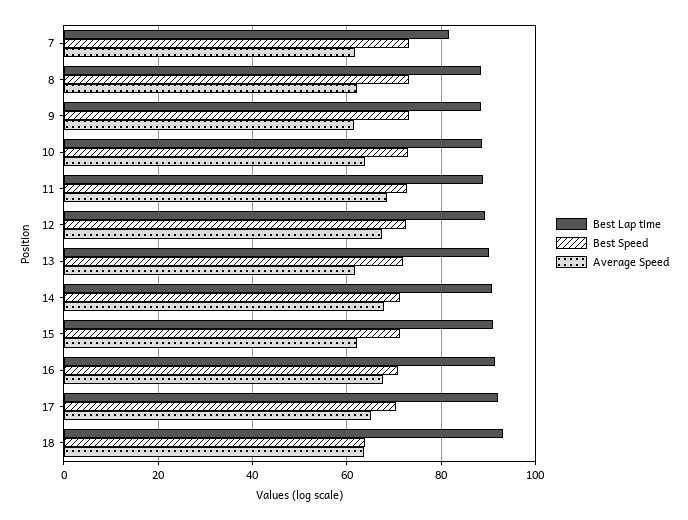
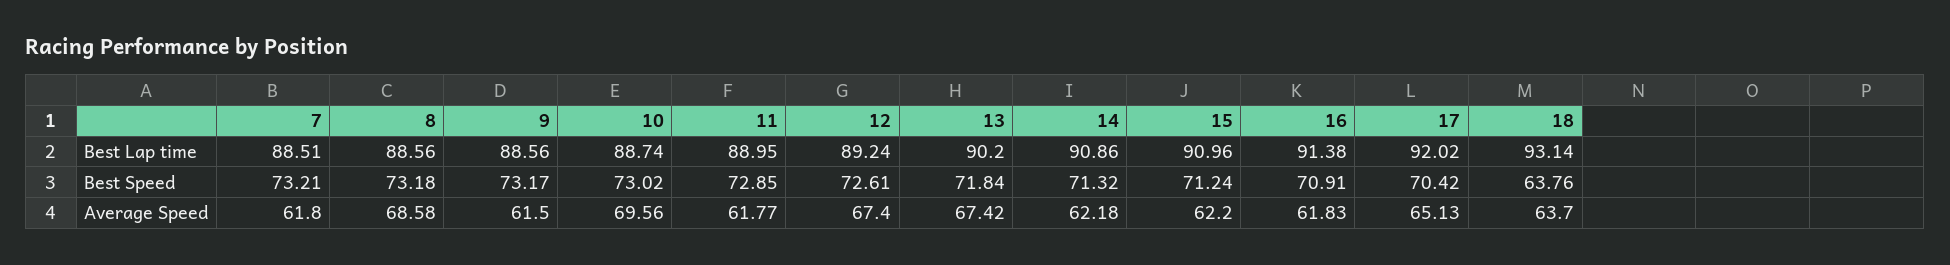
Best Lap time, 7: 82 -> 88.51
Average Speed, 8: 62 -> 68.58
Average Speed, 10: 64 -> 69.56
Average Speed, 11: 68 -> 61.77
Average Speed, 13: 62 -> 67.42
Average Speed, 14: 68 -> 62.18
Average Speed, 16: 68 -> 61.83

